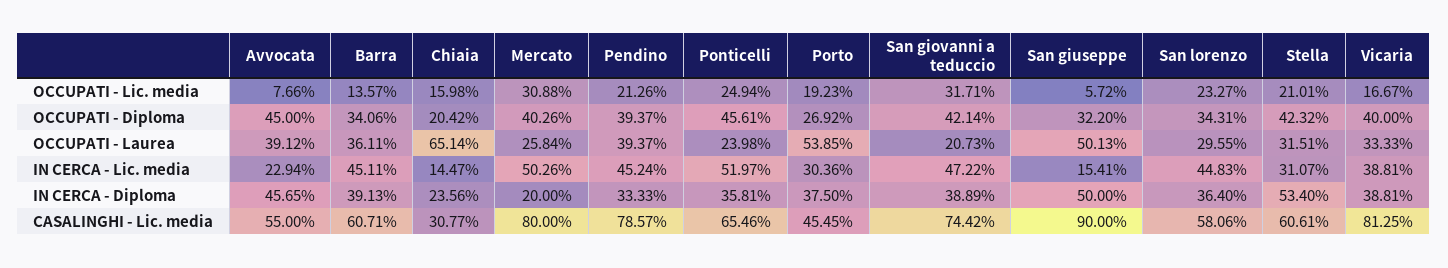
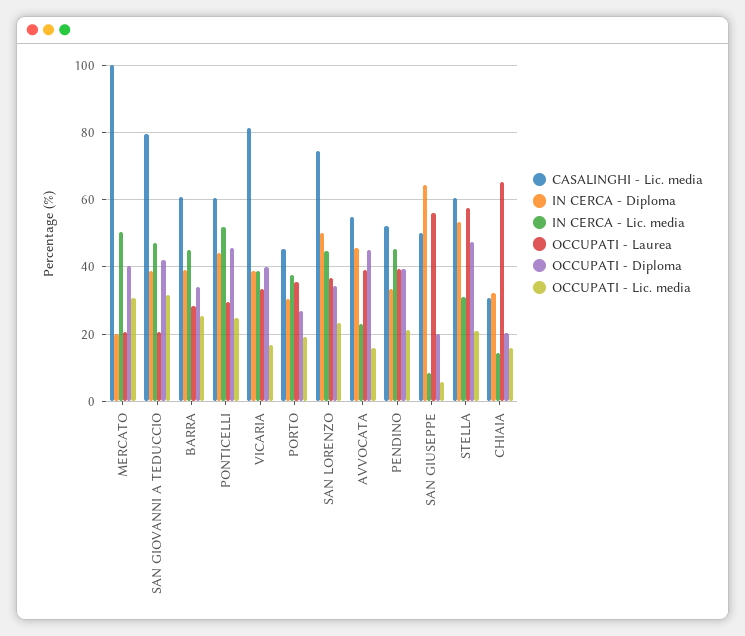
OCCUPATI - Lic. media, Avvocata: 7.66 -> 16
OCCUPATI - Lic. media, Barra: 13.57 -> 26
OCCUPATI - Diploma, San giuseppe: 32.2 -> 20
OCCUPATI - Diploma, Stella: 42.32 -> 48
OCCUPATI - Laurea, Barra: 36.11 -> 28
OCCUPATI - Laurea, Mercato: 25.84 -> 20
OCCUPATI - Laurea, Ponticelli: 23.98 -> 30
OCCUPATI - Laurea, Porto: 53.85 -> 36
OCCUPATI - Laurea, San giuseppe: 50.13 -> 56
OCCUPATI - Laurea, San lorenzo: 29.55 -> 36
OCCUPATI - Laurea, Stella: 31.51 -> 58
IN CERCA - Lic. media, Porto: 30.36 -> 38
IN CERCA - Lic. media, San giuseppe: 15.41 -> 8
IN CERCA - Diploma, Chiaia: 23.56 -> 32
IN CERCA - Diploma, Ponticelli: 35.81 -> 44
IN CERCA - Diploma, Porto: 37.5 -> 30
IN CERCA - Diploma, San giuseppe: 50 -> 64
IN CERCA - Diploma, San lorenzo: 36.4 -> 50
CASALINGHI - Lic. media, Mercato: 80 -> 100
CASALINGHI - Lic. media, Pendino: 78.57 -> 52
CASALINGHI - Lic. media, Ponticelli: 65.46 -> 60
CASALINGHI - Lic. media, San giovanni a teduccio: 74.42 -> 80
CASALINGHI - Lic. media, San giuseppe: 90 -> 50
CASALINGHI - Lic. media, San lorenzo: 58.06 -> 74

